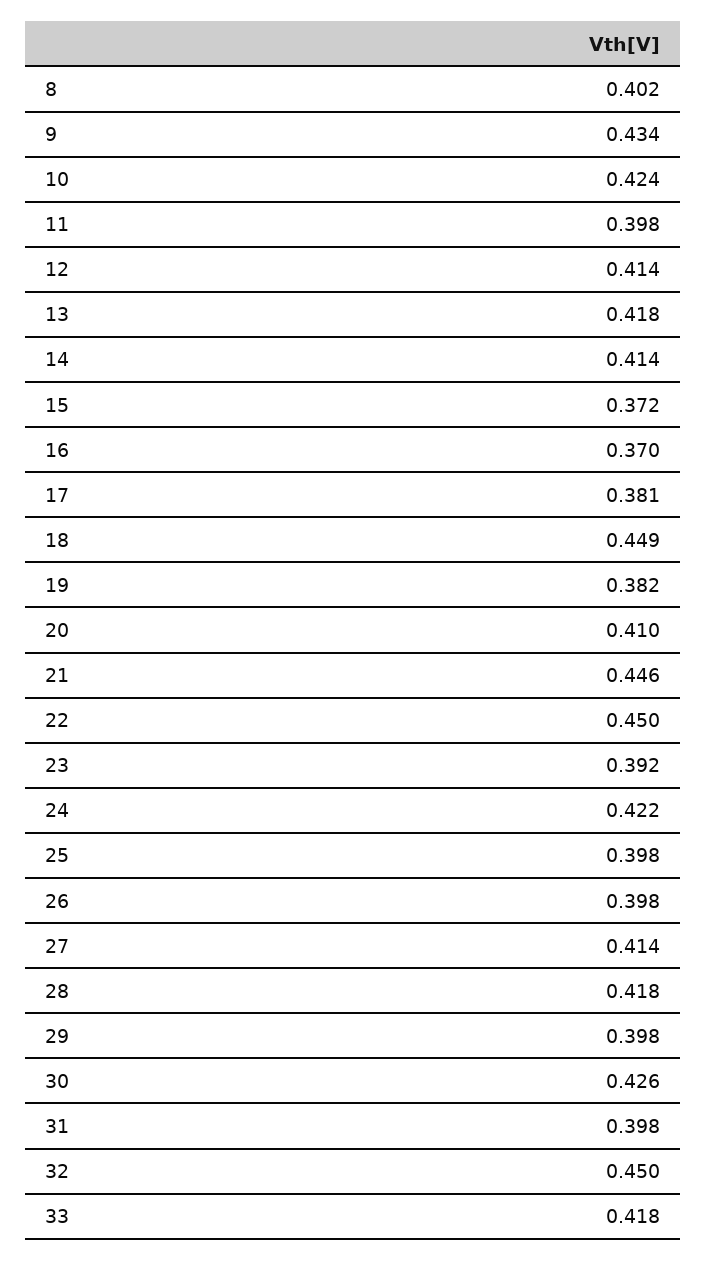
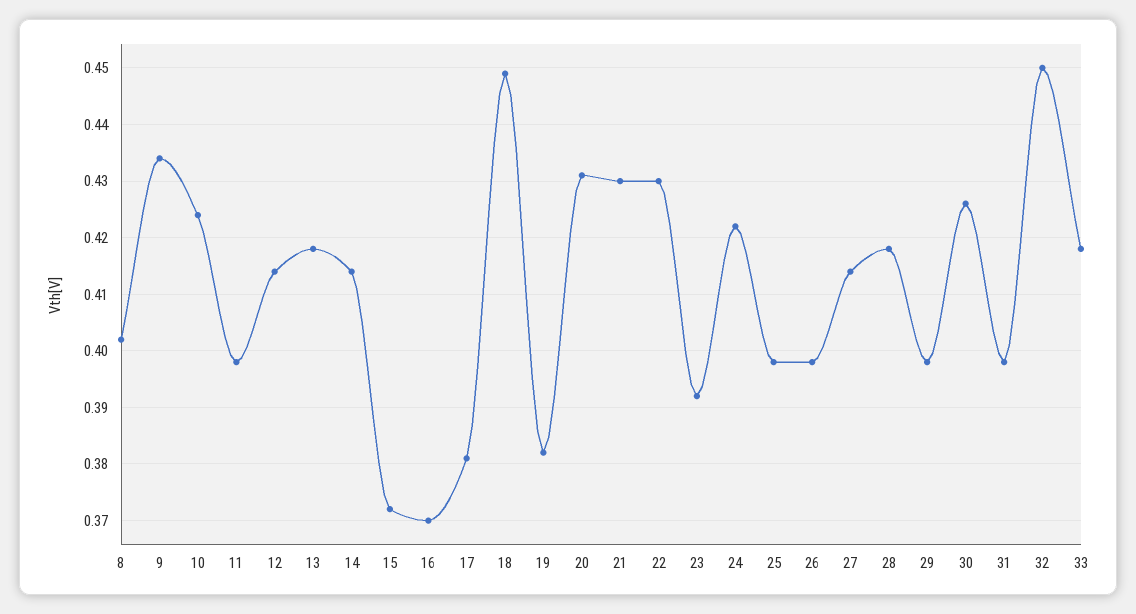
20: 0.41 -> 0.43
21: 0.446 -> 0.43
22: 0.45 -> 0.43

